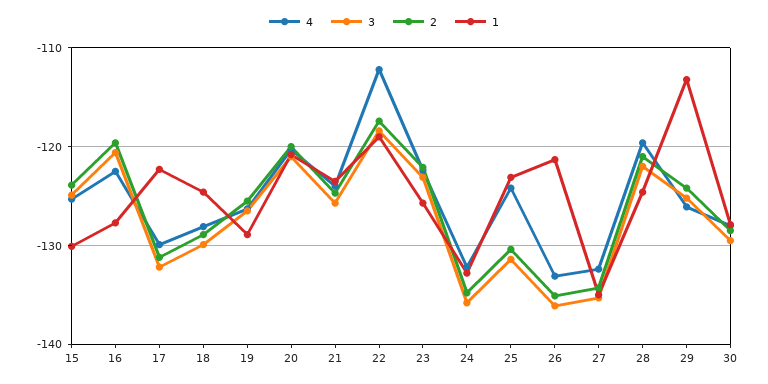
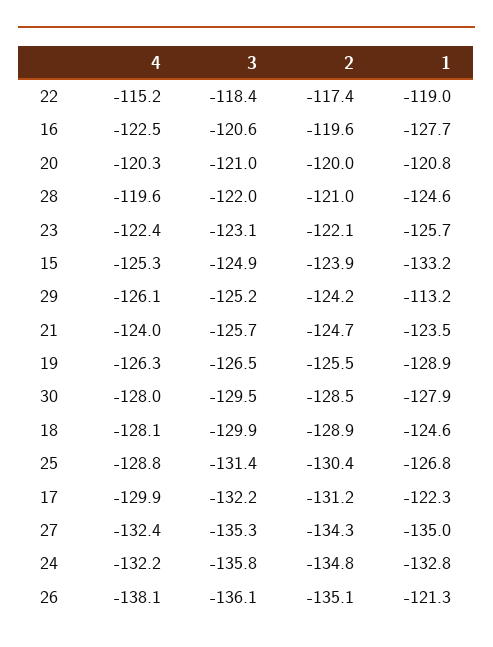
1, 15: -130 -> -133.2
4, 22: -112 -> -115.2
4, 25: -124 -> -128.8
1, 25: -123 -> -126.8
4, 26: -133 -> -138.1

